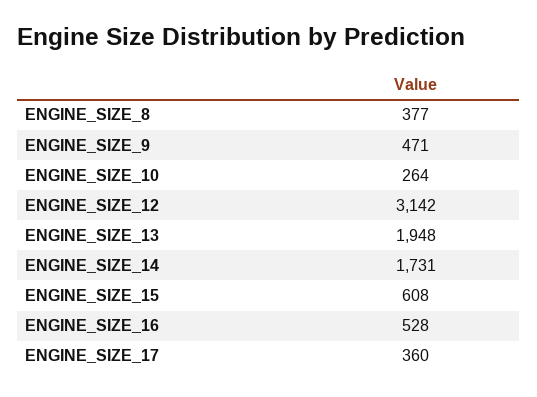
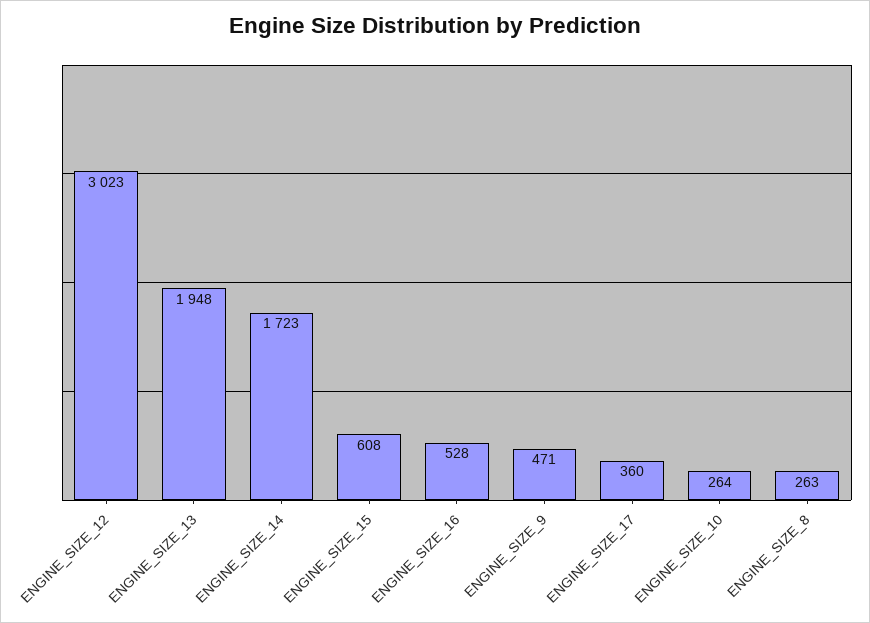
ENGINE_SIZE_8: 377 -> 263
ENGINE_SIZE_12: 3142 -> 3023
ENGINE_SIZE_14: 1731 -> 1723

